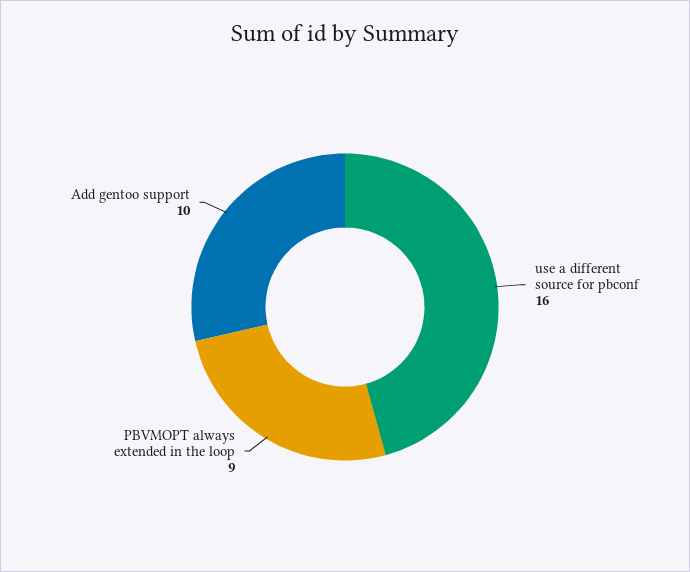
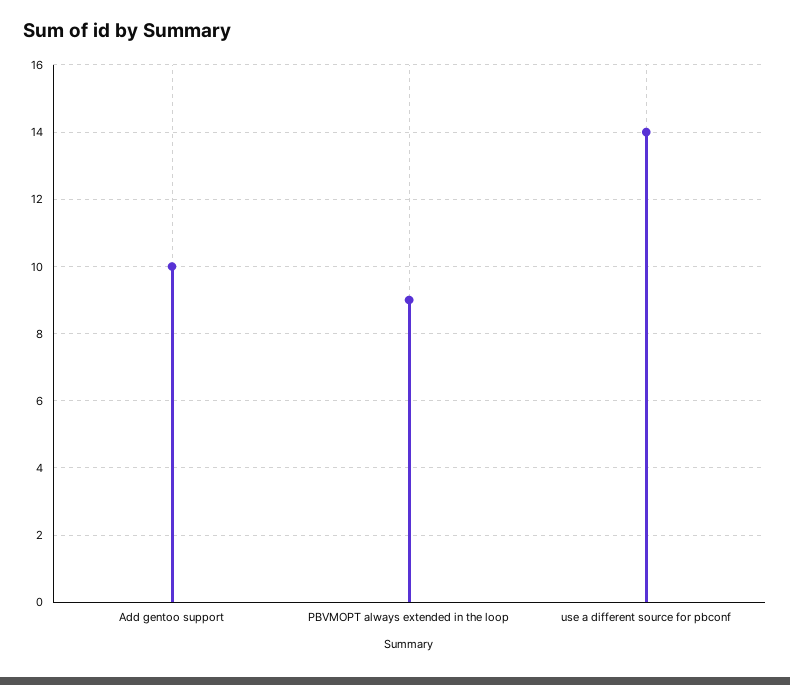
use a different source for pbconf: 16 -> 14

